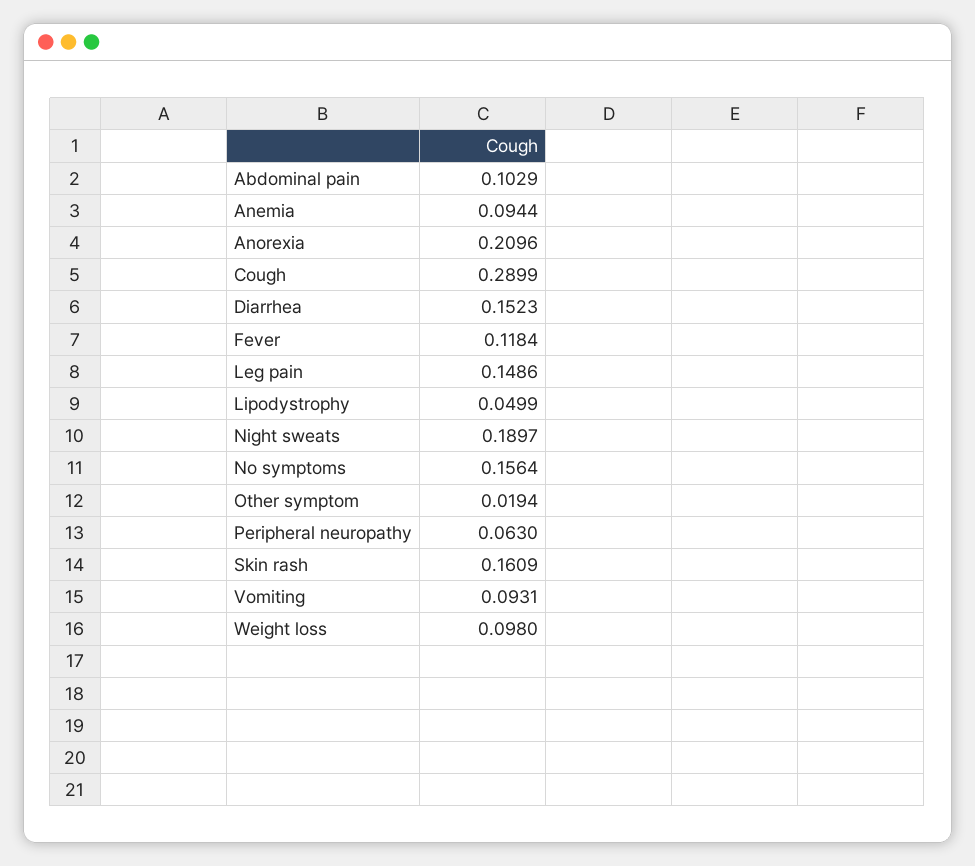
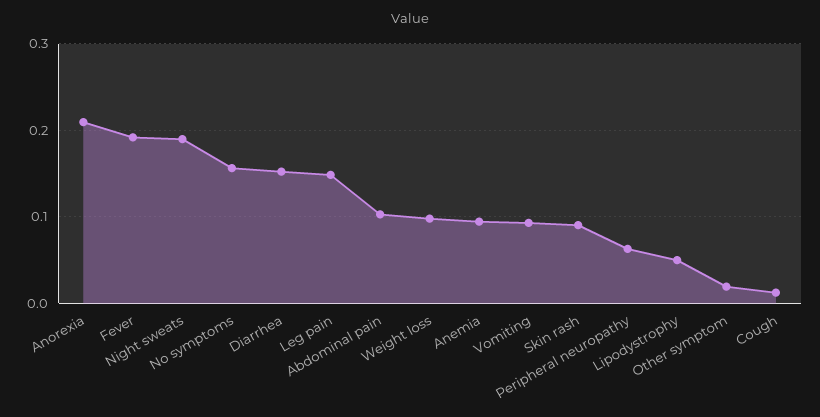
Cough: 0.2899 -> 0.01
Fever: 0.1184 -> 0.19
Skin rash: 0.1609 -> 0.09

